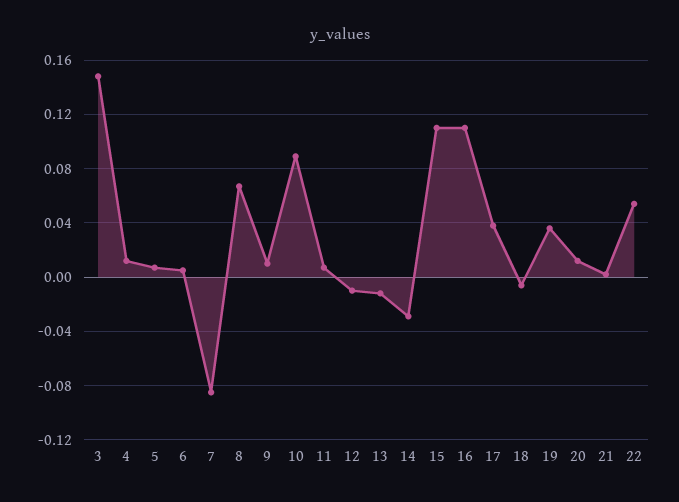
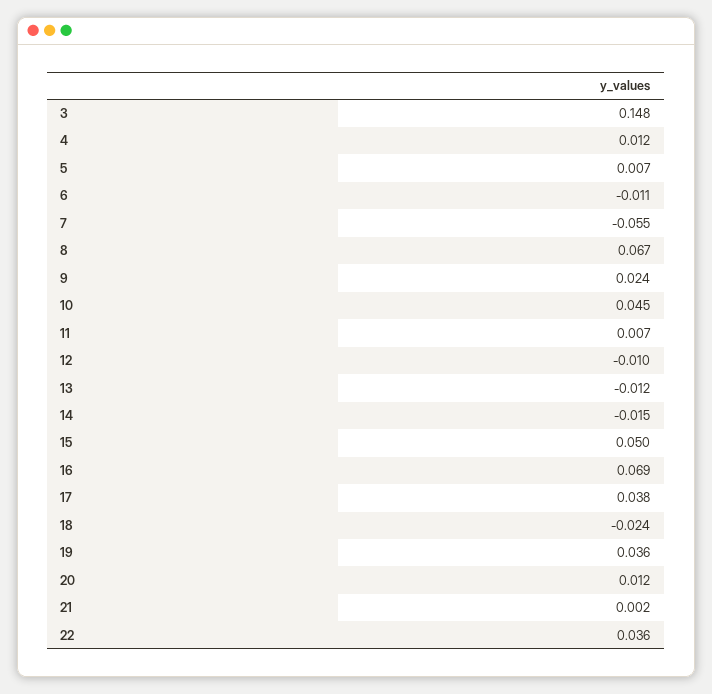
6: 0.005 -> -0.011
7: -0.085 -> -0.055
9: 0.01 -> 0.024
10: 0.09 -> 0.045
14: -0.03 -> -0.015
15: 0.11 -> 0.05
16: 0.11 -> 0.069
18: -0.005 -> -0.024
22: 0.055 -> 0.036

